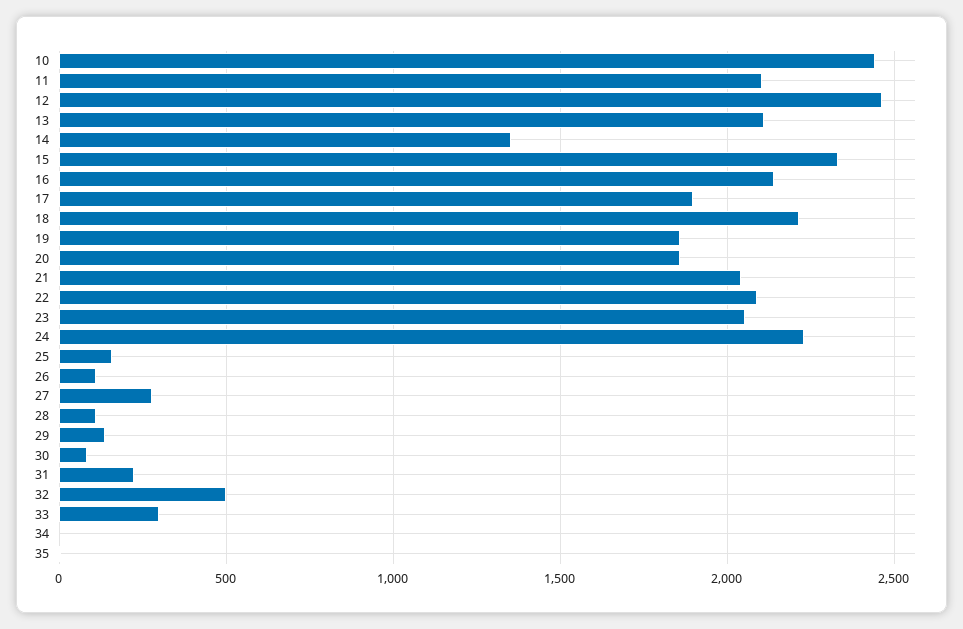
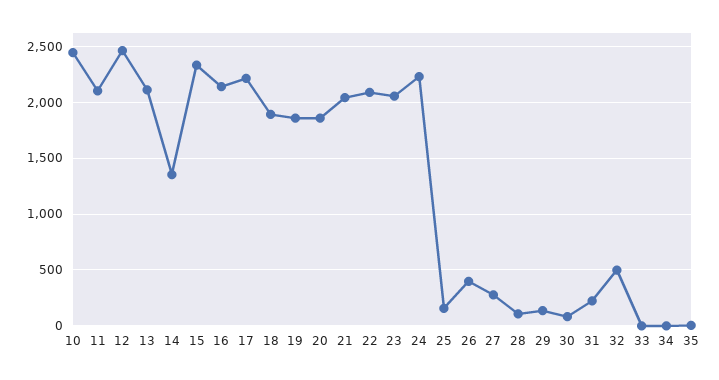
17: 1900 -> 2200
18: 2200 -> 1900
26: 100 -> 400
33: 300 -> 0

